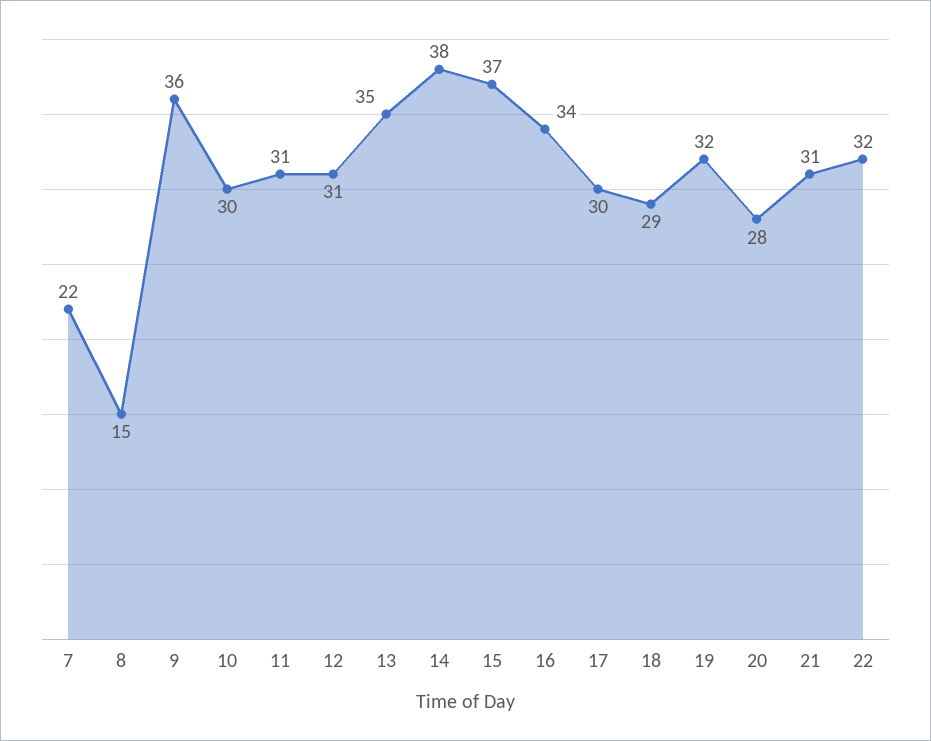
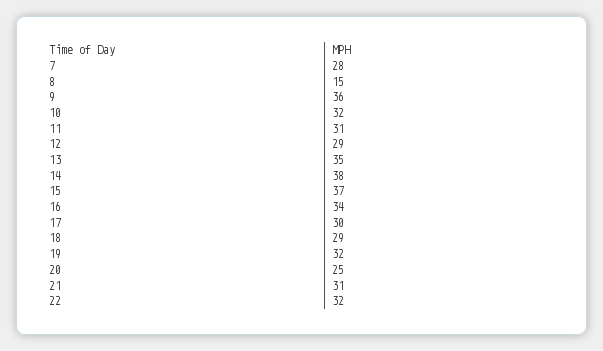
7: 22 -> 28
10: 30 -> 32
12: 31 -> 29
20: 28 -> 25

